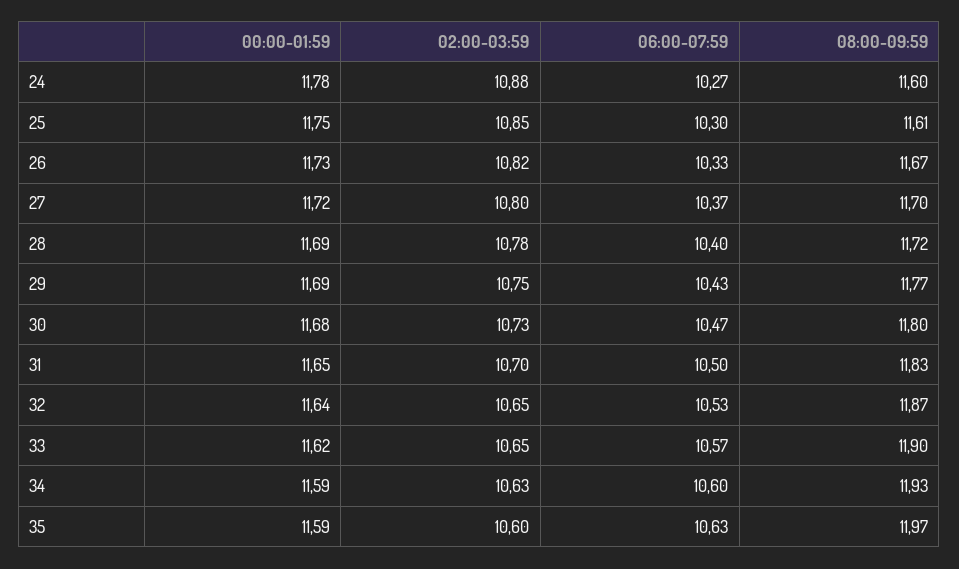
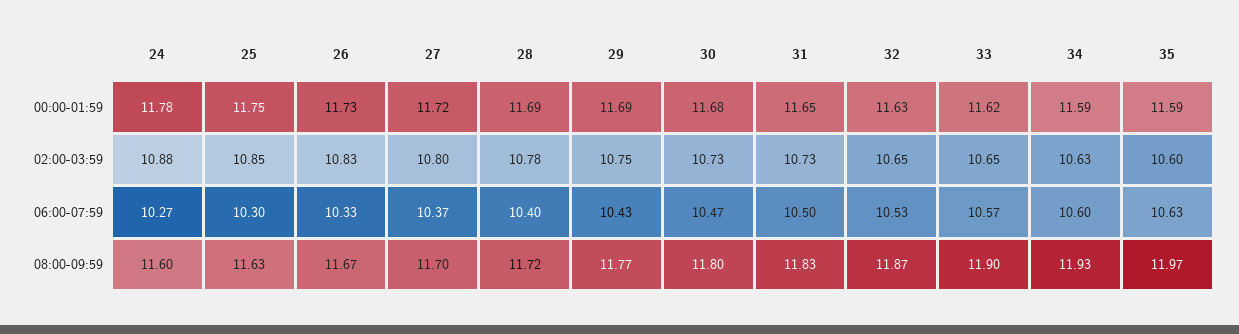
08:00-09:59, 25: 11.61 -> 11.63
02:00-03:59, 26: 10.82 -> 10.83
02:00-03:59, 31: 10.7 -> 10.73
00:00-01:59, 32: 11.64 -> 11.63

